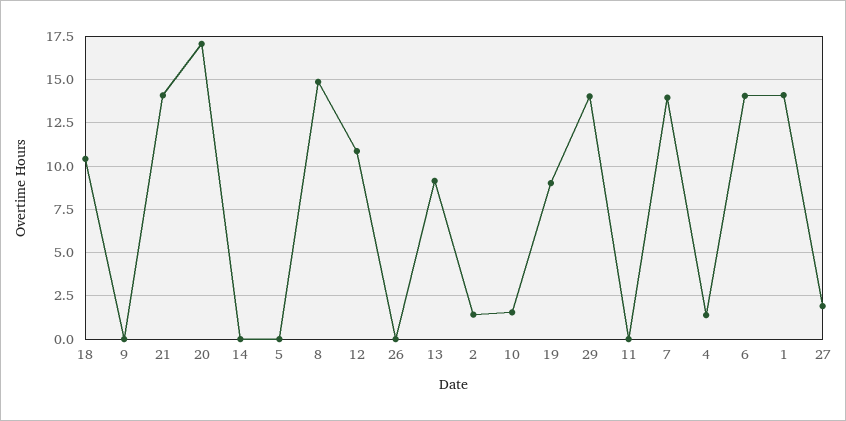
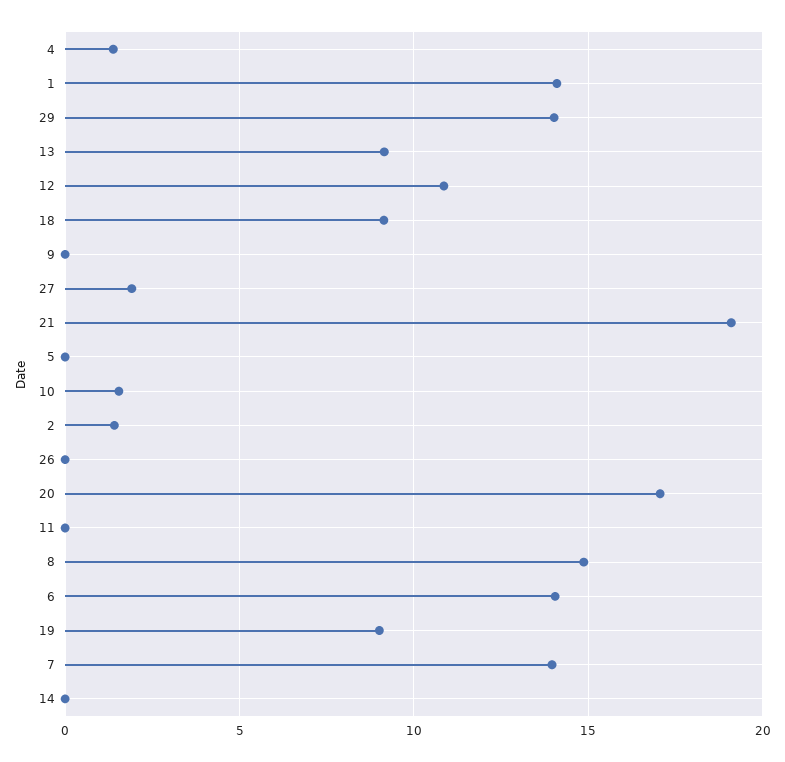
18: 10.5 -> 9
21: 14 -> 19

